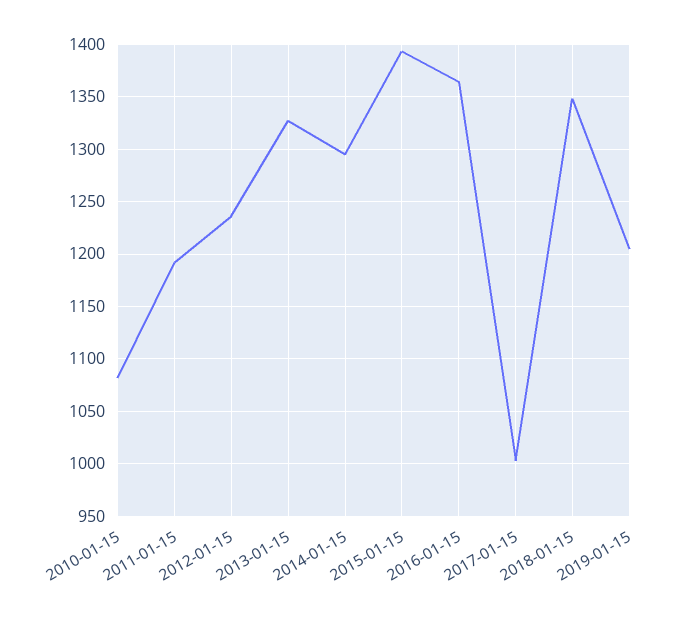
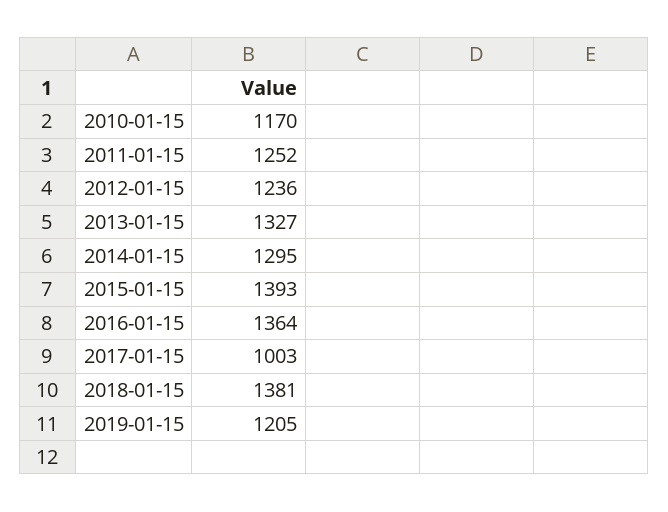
2010-01-15: 1080 -> 1170
2011-01-15: 1190 -> 1252
2018-01-15: 1350 -> 1381

